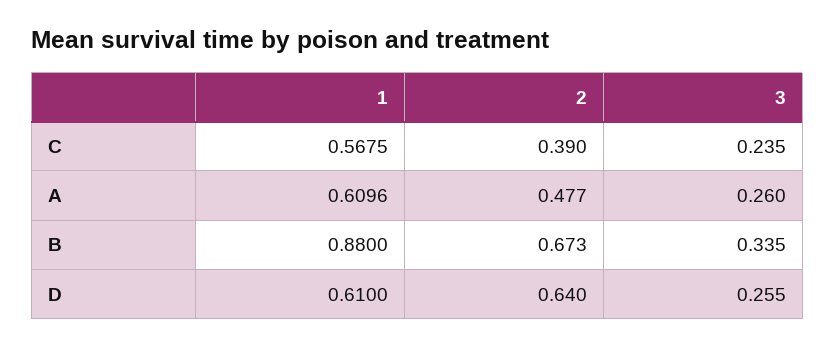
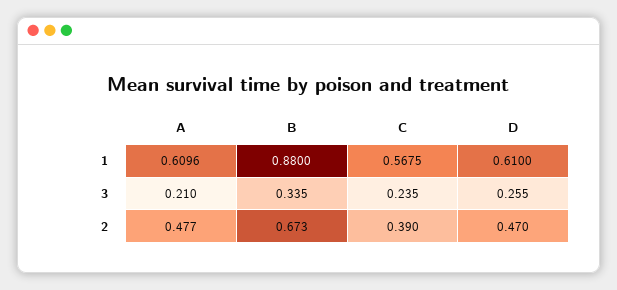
3, A: 0.26 -> 0.21
2, D: 0.64 -> 0.47

